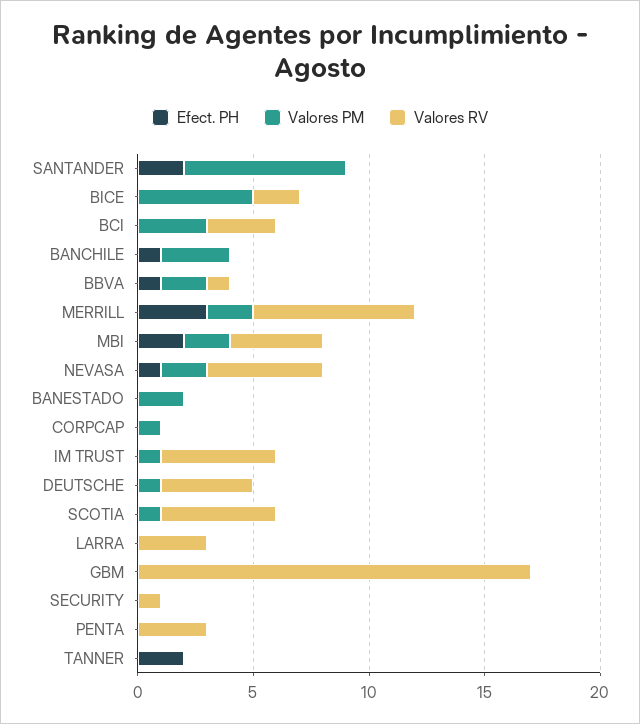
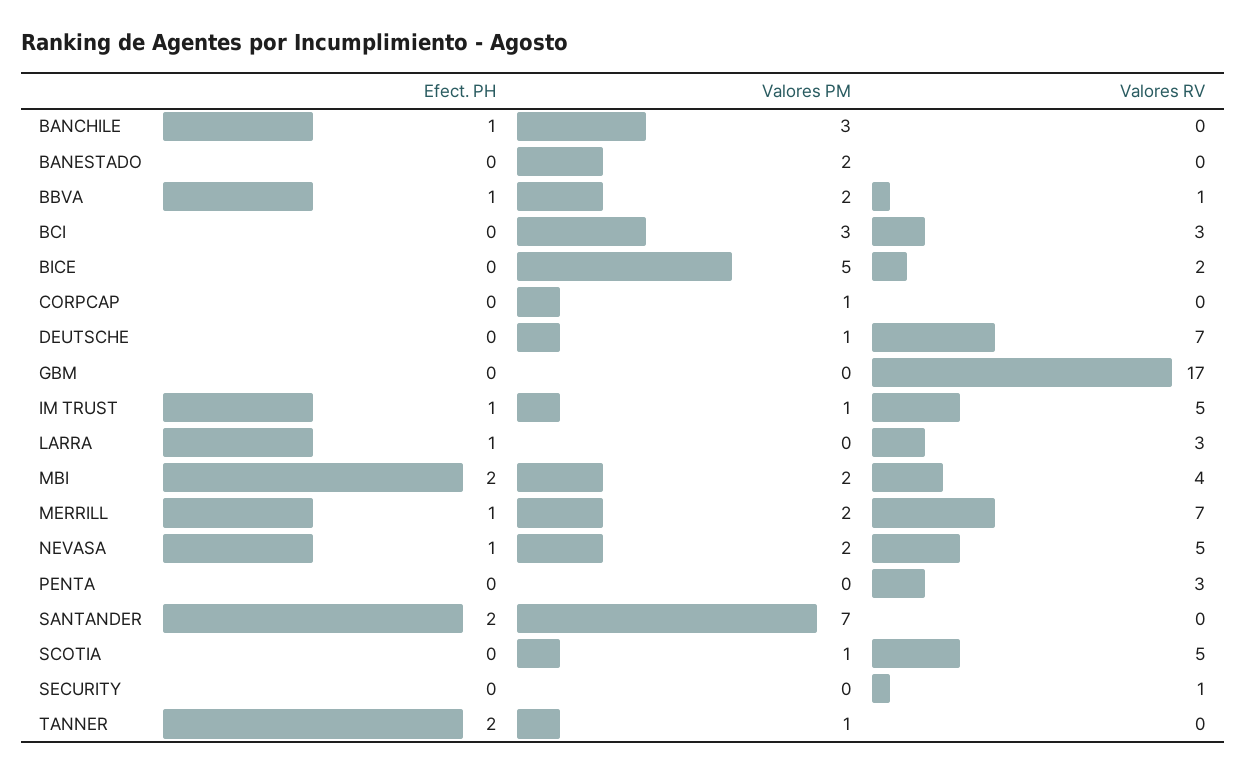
Efect. PH, MERRILL: 3 -> 1
Efect. PH, IM TRUST: 0 -> 1
Valores RV, DEUTSCHE: 4 -> 7
Efect. PH, LARRA: 0 -> 1
Valores PM, TANNER: 0 -> 1

